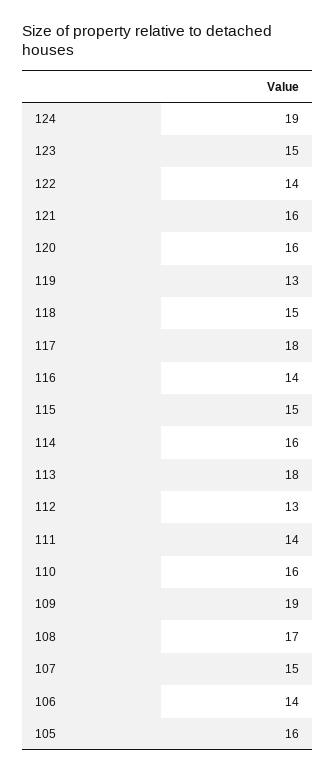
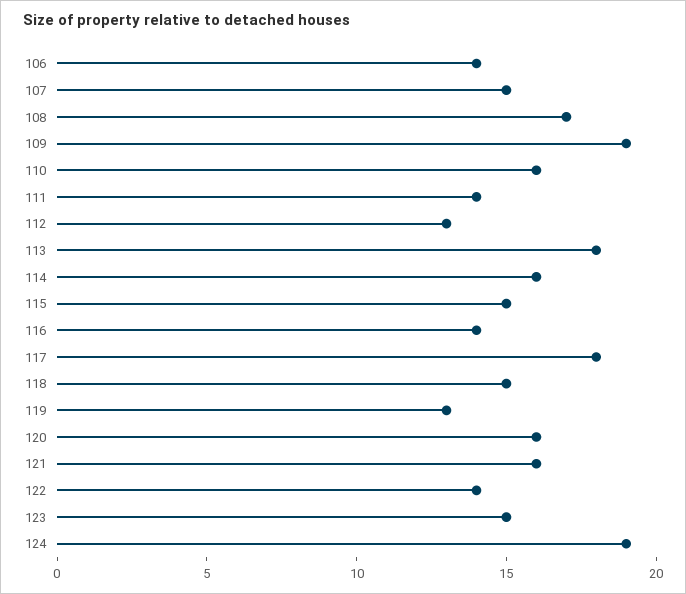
105: 16 -> none

